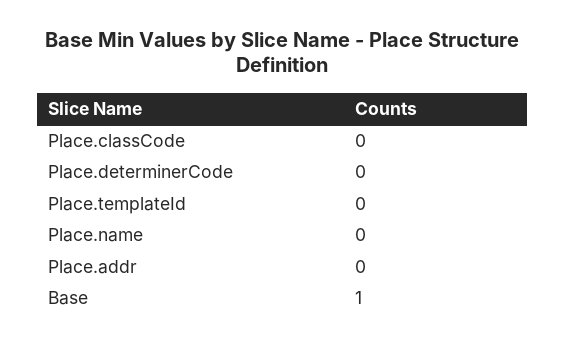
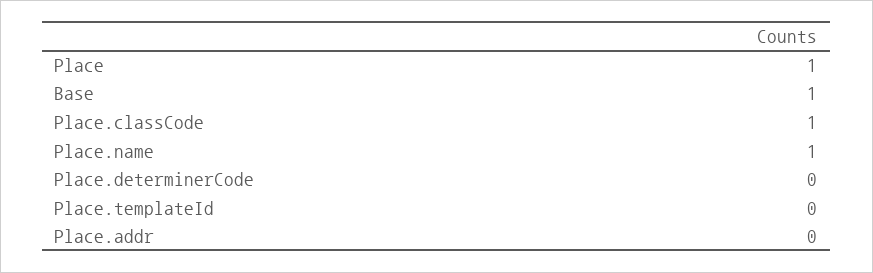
Place.classCode: 0 -> 1
Place.name: 0 -> 1
Place: none -> 1

